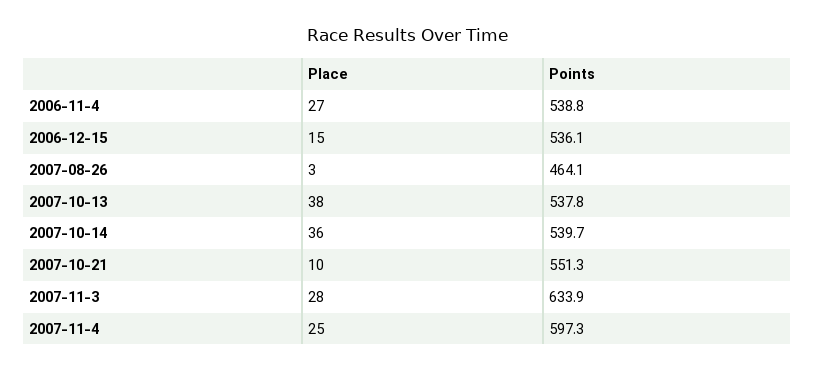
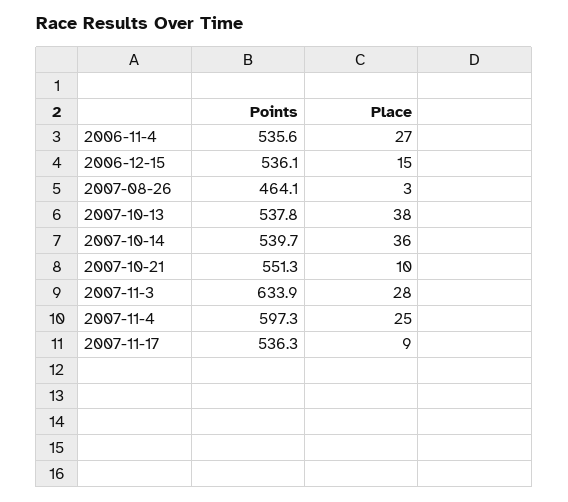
Points, 2006-11-4: 538.8 -> 535.6
Points, 2007-11-17: none -> 536.3
Place, 2007-11-17: none -> 9

